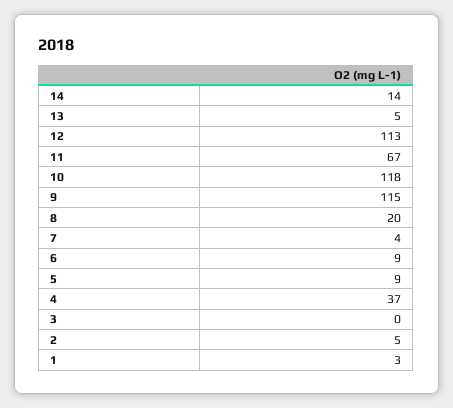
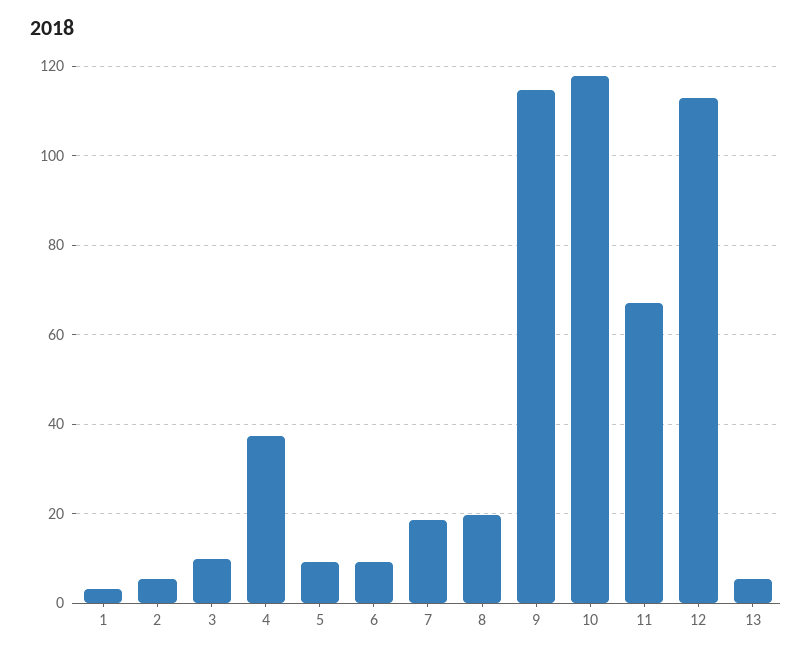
14: 14 -> none
7: 4 -> 18
3: 0 -> 10

